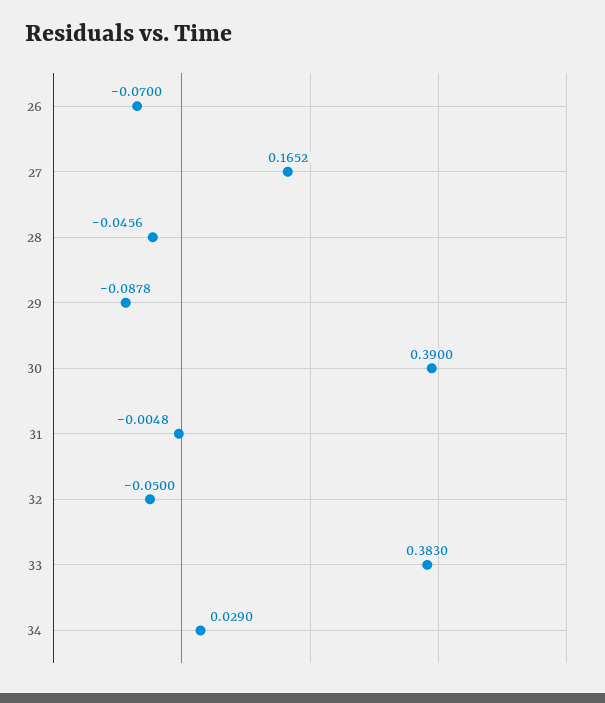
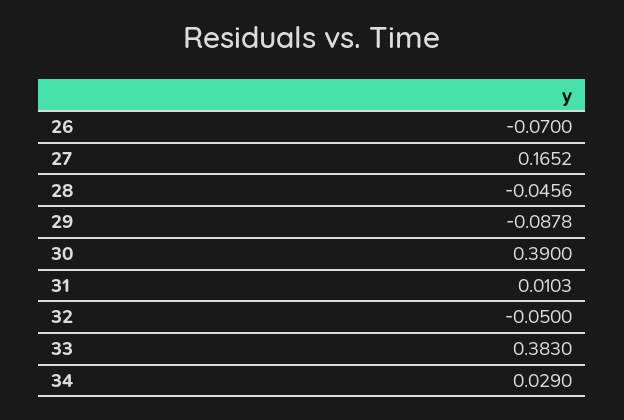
31: -0.0048 -> 0.0103

